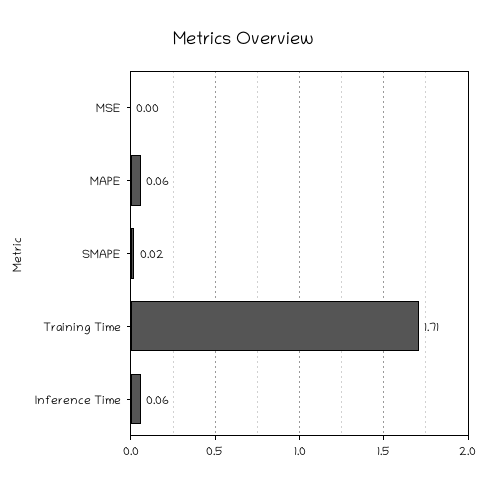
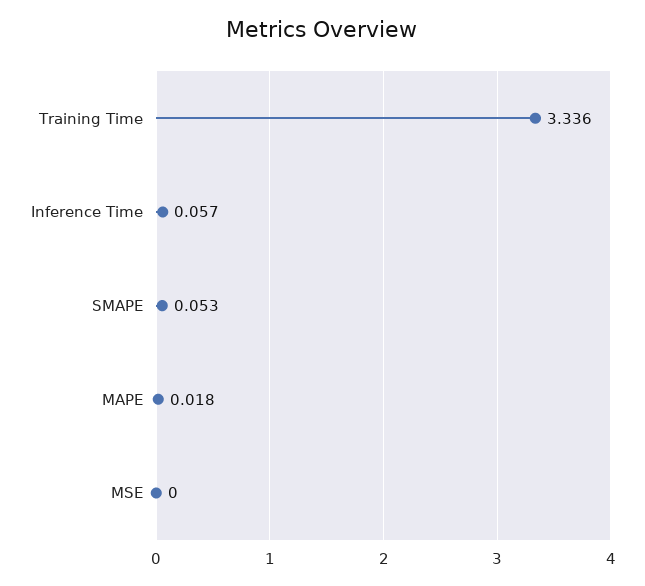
MAPE: 0.06 -> 0.018
SMAPE: 0.02 -> 0.053
Training Time: 1.71 -> 3.336

